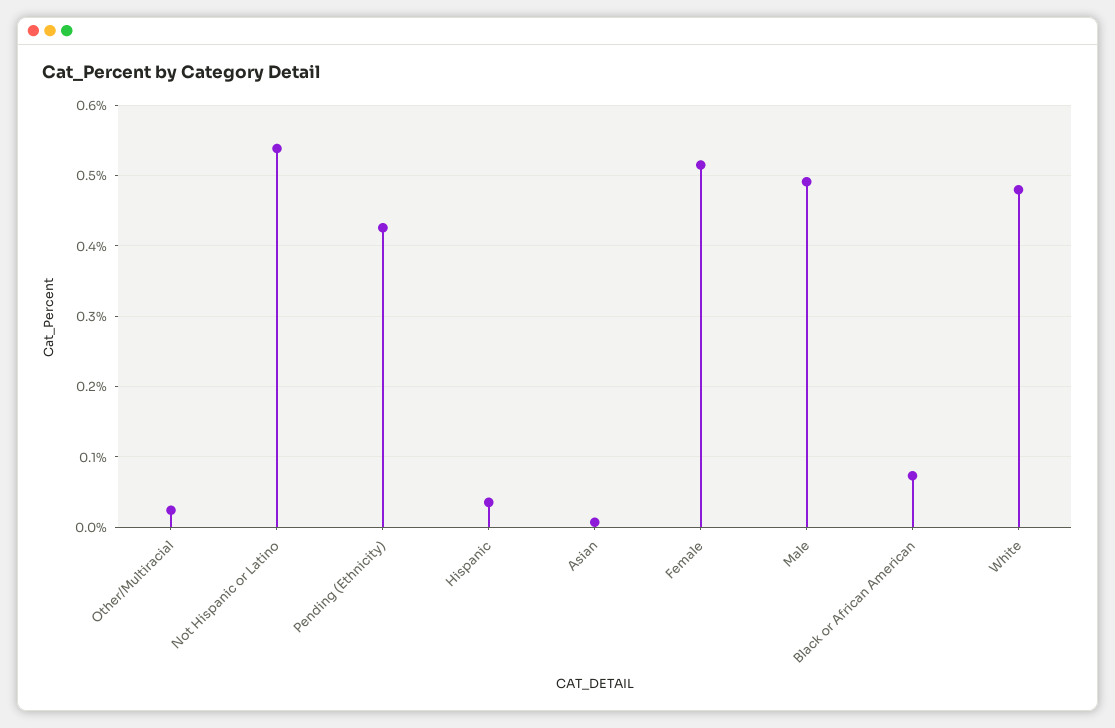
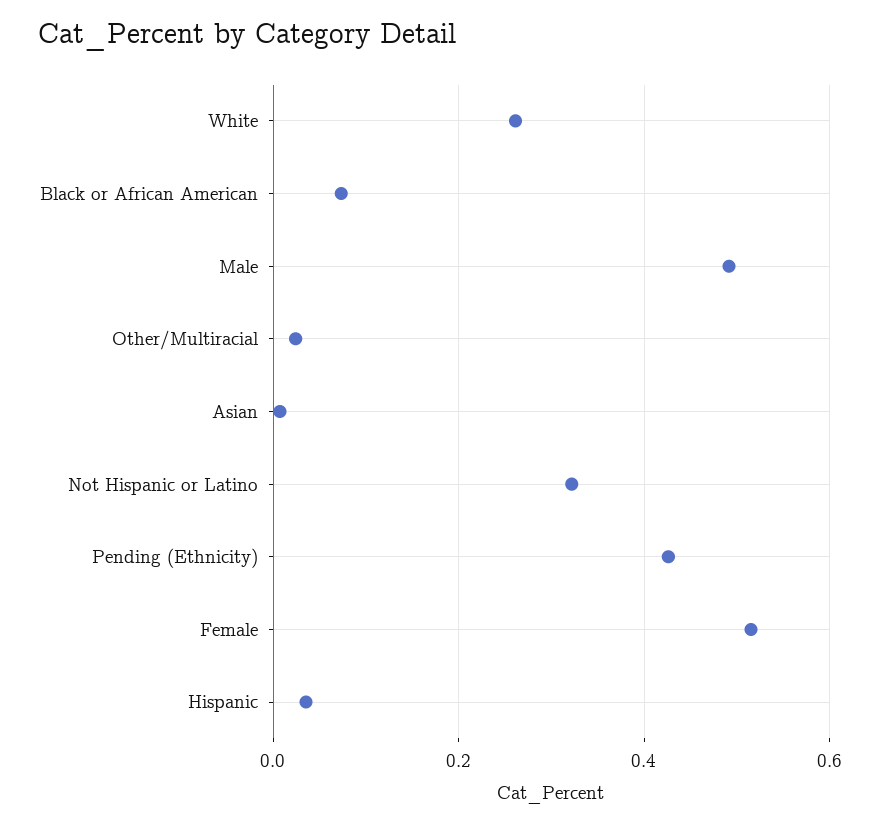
Not Hispanic or Latino: 0.54 -> 0.32
White: 0.48 -> 0.26

